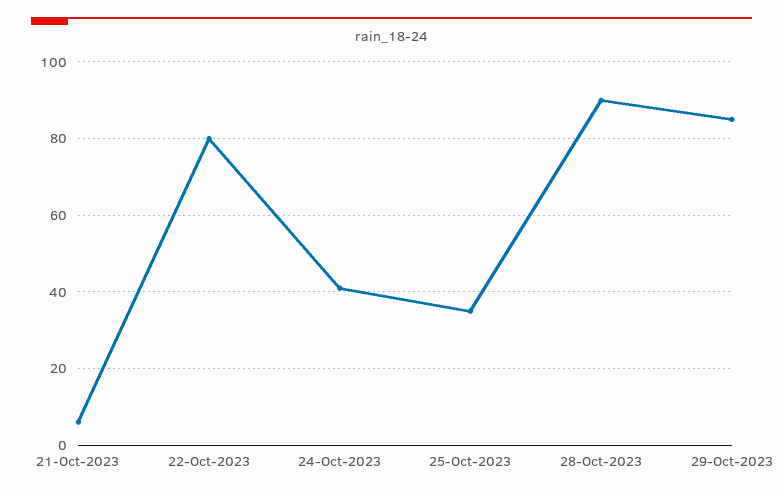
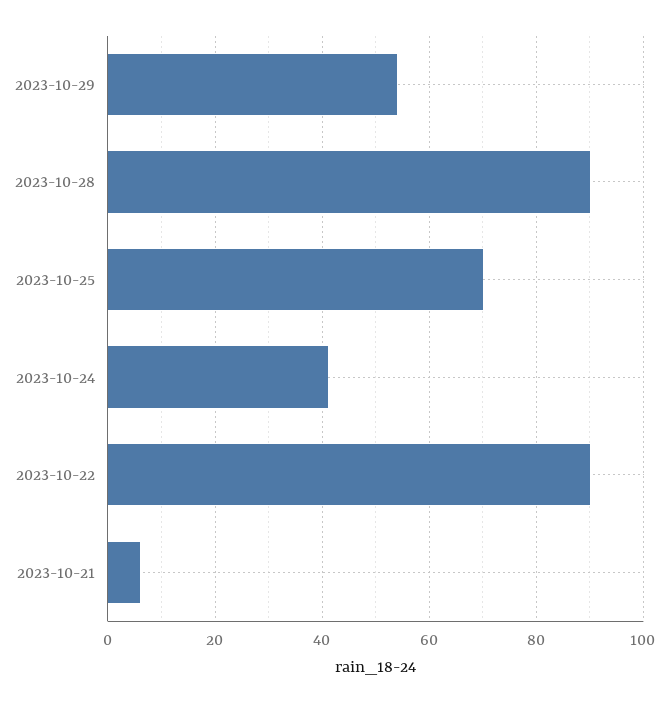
22-Oct-2023: 80 -> 90
25-Oct-2023: 35 -> 70
29-Oct-2023: 85 -> 55

